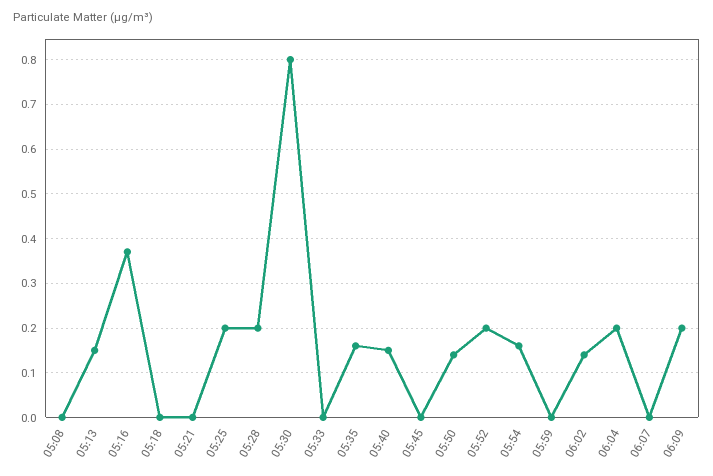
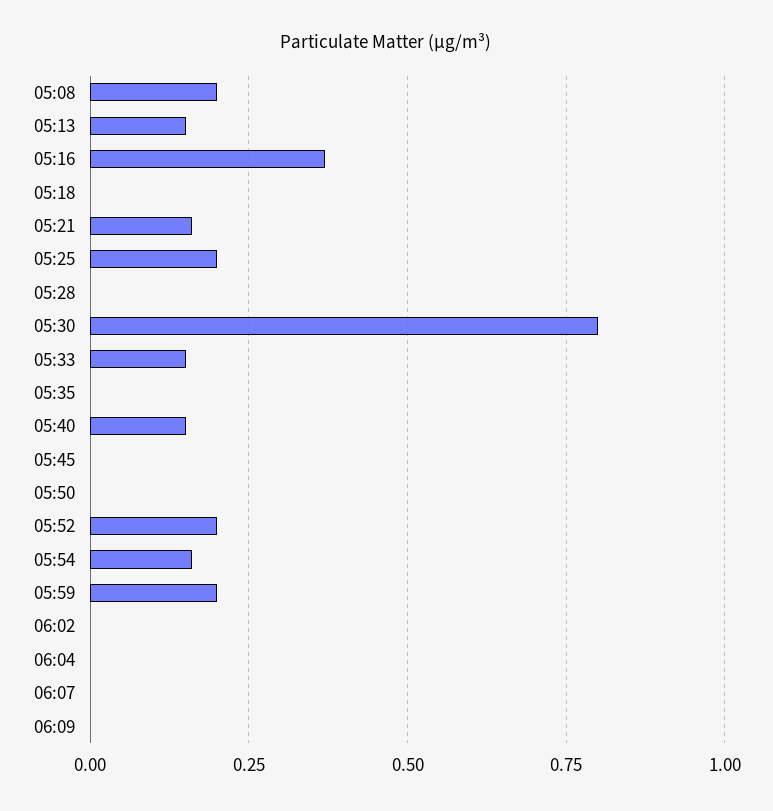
05:08: 0 -> 0.2
05:21: 0 -> 0.15
05:28: 0.2 -> 0
05:33: 0 -> 0.15
05:35: 0.15 -> 0
05:50: 0.15 -> 0
05:59: 0 -> 0.2
06:02: 0.15 -> 0
06:04: 0.2 -> 0
06:09: 0.2 -> 0

